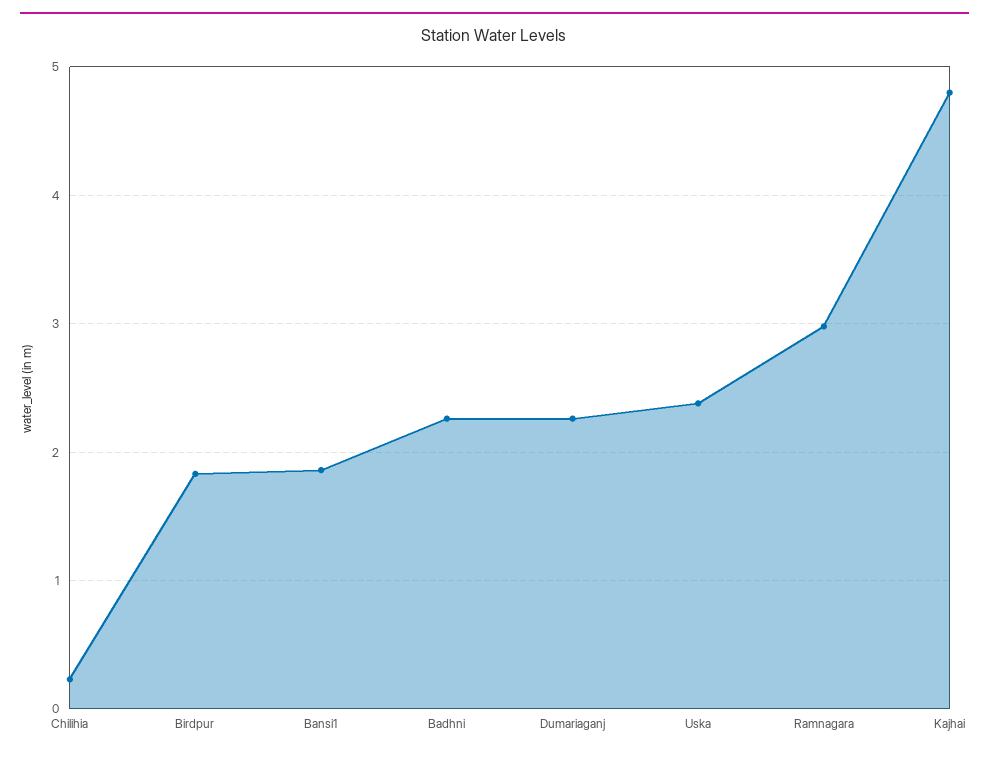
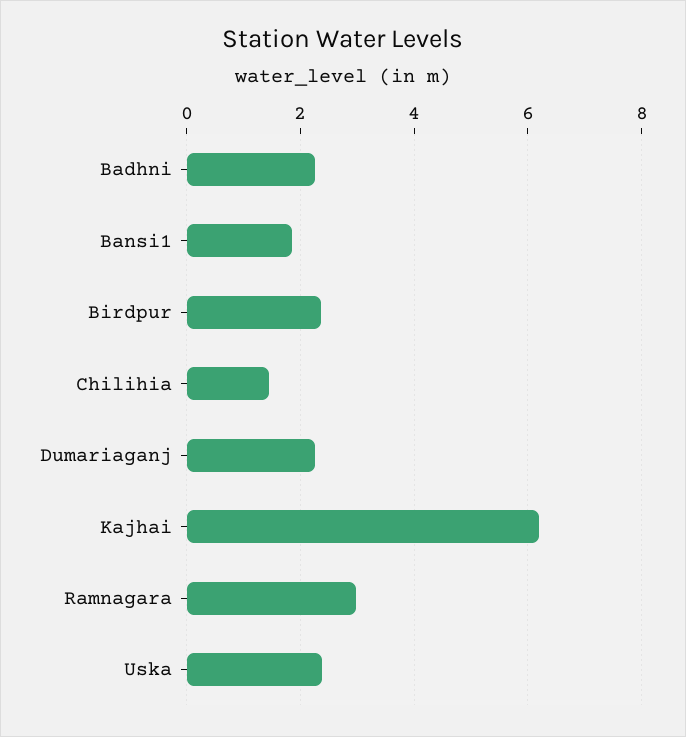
Chilihia: 0.2 -> 1.4
Birdpur: 1.8 -> 2.4
Kajhai: 4.8 -> 6.2

